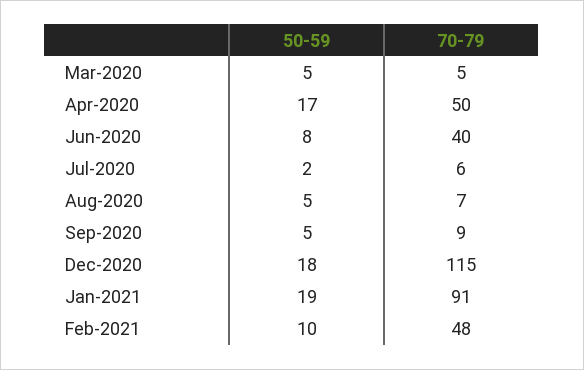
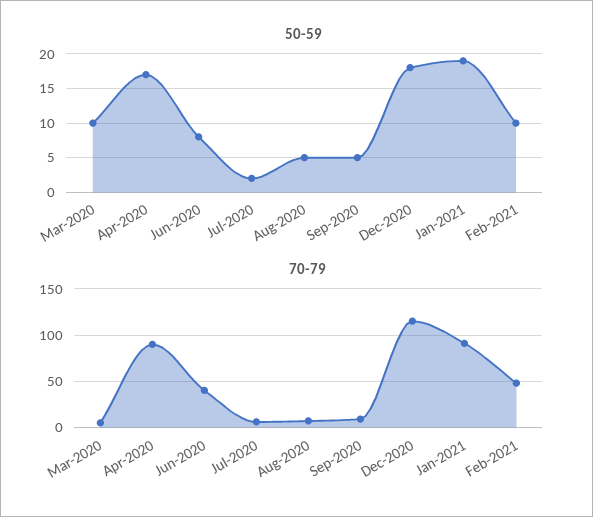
50-59, Mar-2020: 5 -> 10
70-79, Apr-2020: 50 -> 90

